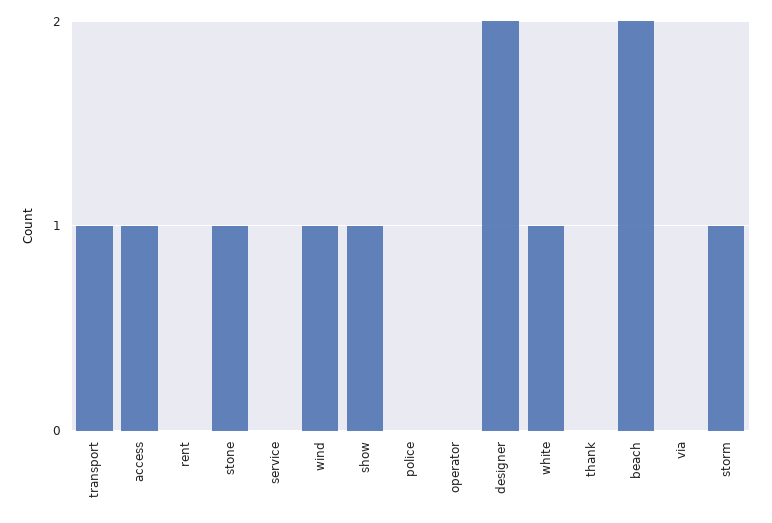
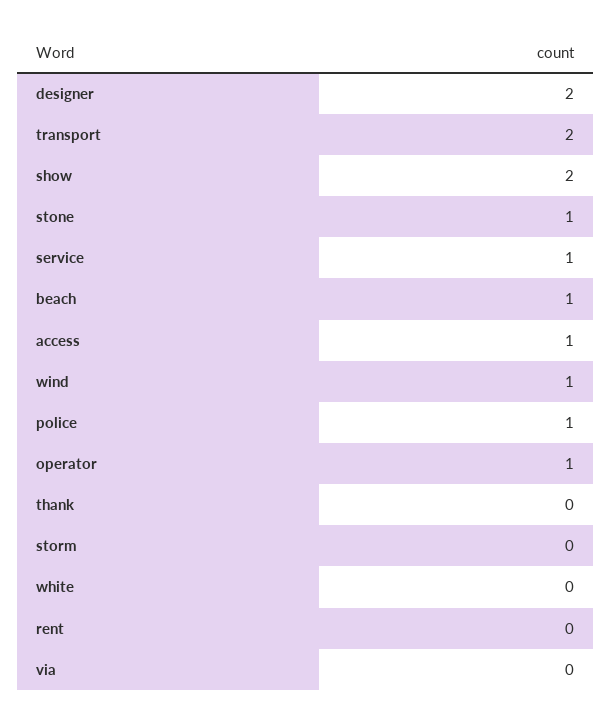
transport: 1 -> 2
service: 0 -> 1
show: 1 -> 2
police: 0 -> 1
operator: 0 -> 1
white: 1 -> 0
beach: 2 -> 1
storm: 1 -> 0

